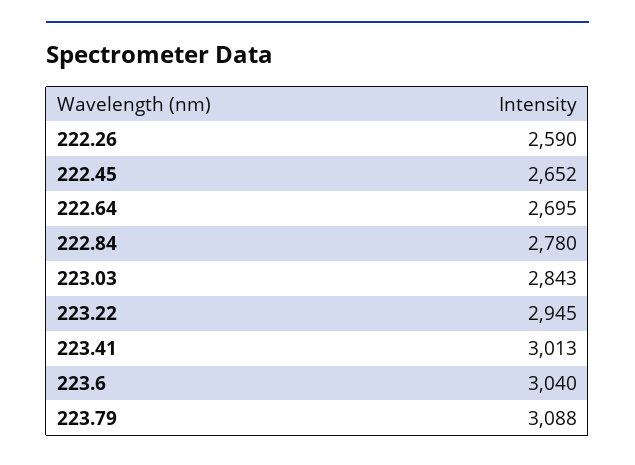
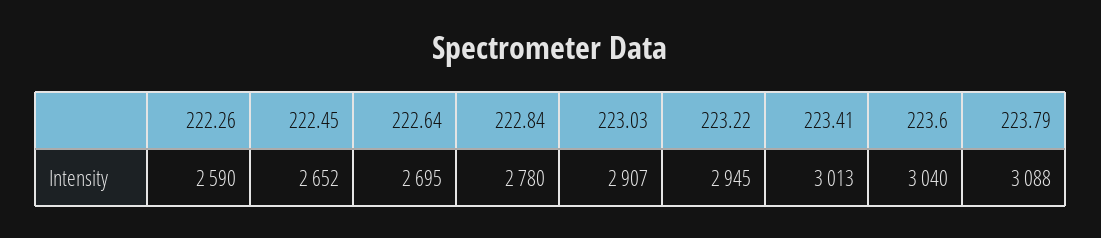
223.03: 2843 -> 2907

